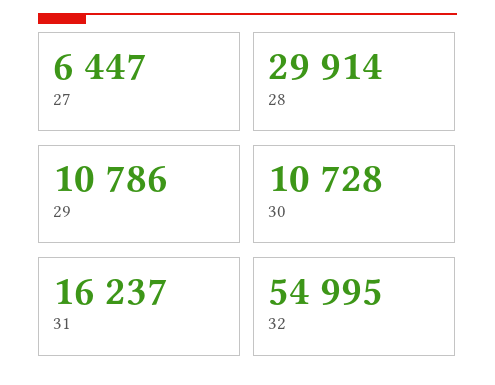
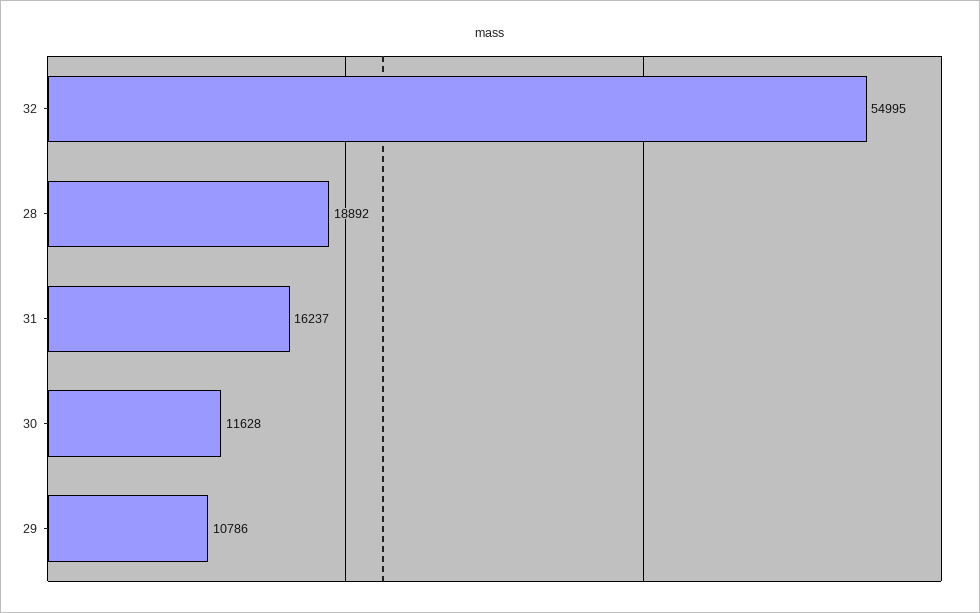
27: 6447 -> none
28: 29914 -> 18892
30: 10728 -> 11628

